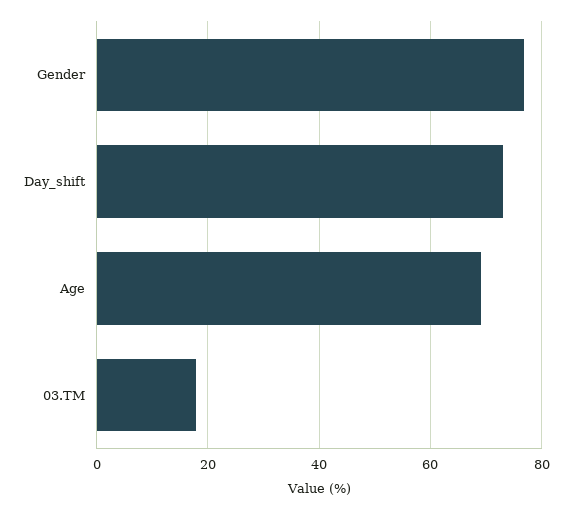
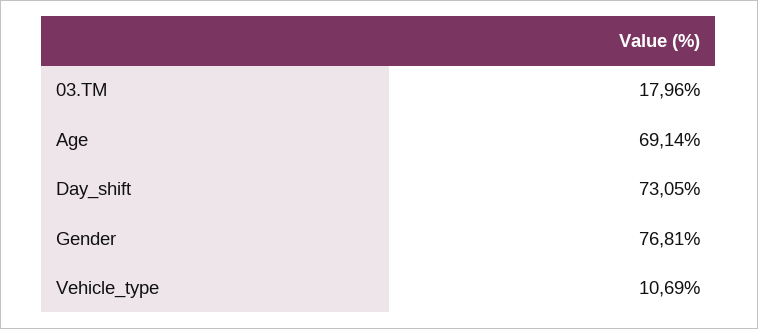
Vehicle_type: none -> 10.69

